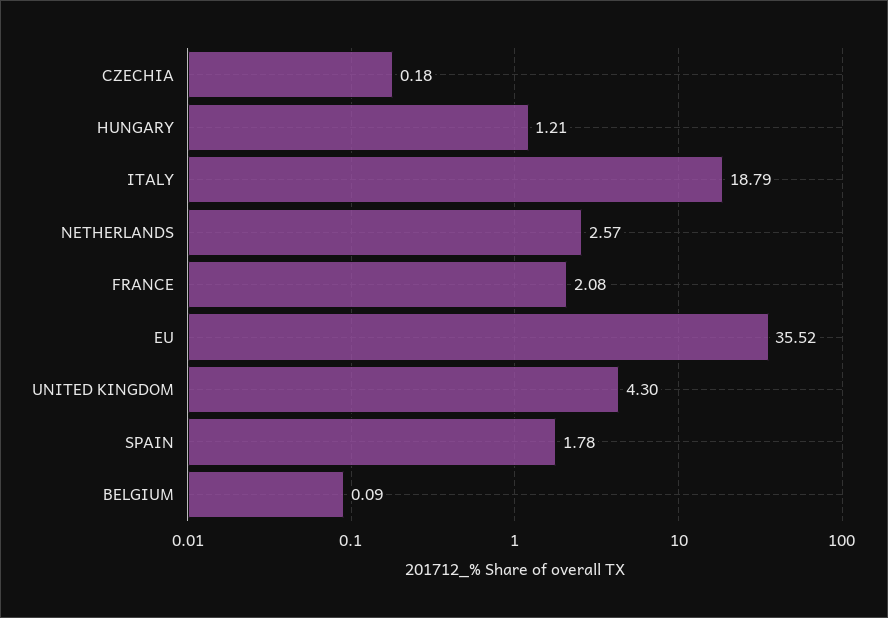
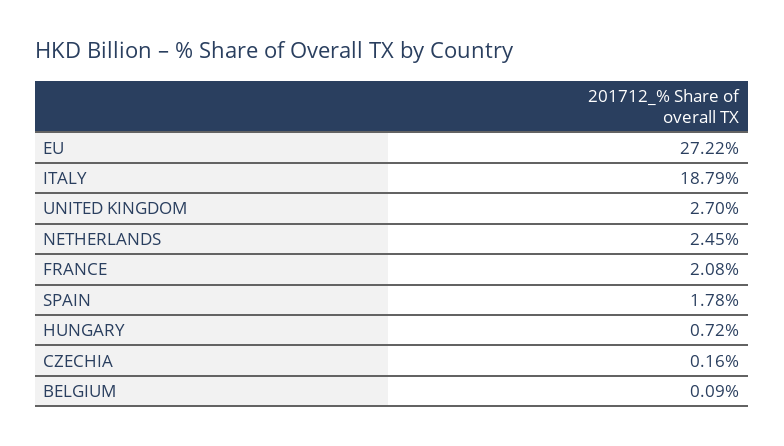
CZECHIA: 0.18 -> 0.16
HUNGARY: 1.21 -> 0.72
NETHERLANDS: 2.57 -> 2.45
EU: 35.52 -> 27.22
UNITED KINGDOM: 4.3 -> 2.7

